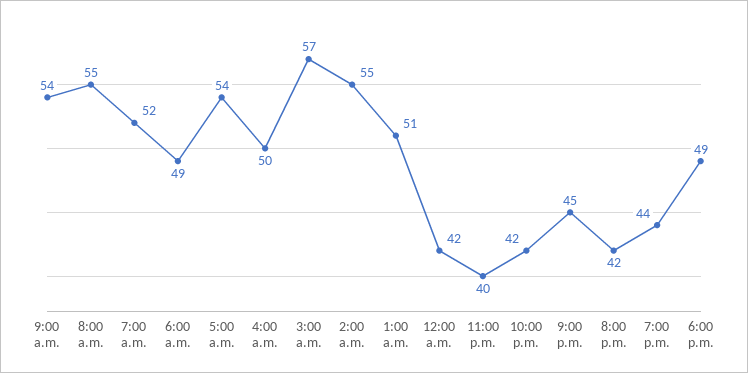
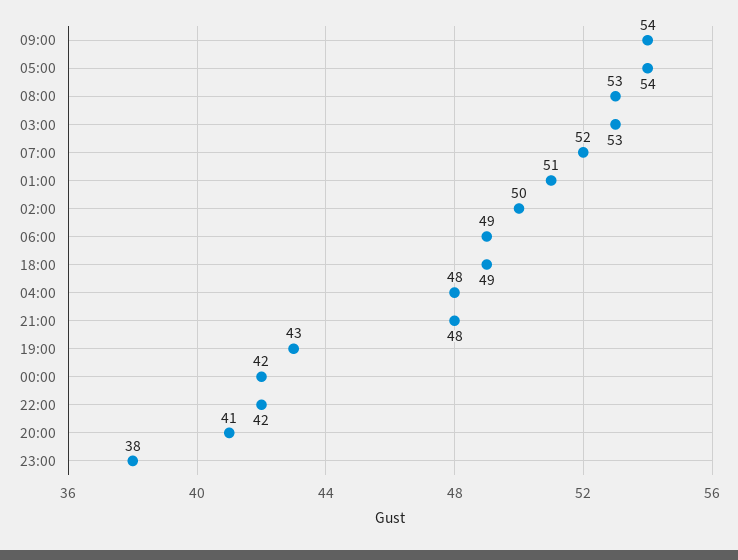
8:00 a.m.: 55 -> 53
4:00 a.m.: 50 -> 48
3:00 a.m.: 57 -> 53
2:00 a.m.: 55 -> 50
11:00 p.m.: 40 -> 38
9:00 p.m.: 45 -> 48
8:00 p.m.: 42 -> 41
7:00 p.m.: 44 -> 43

